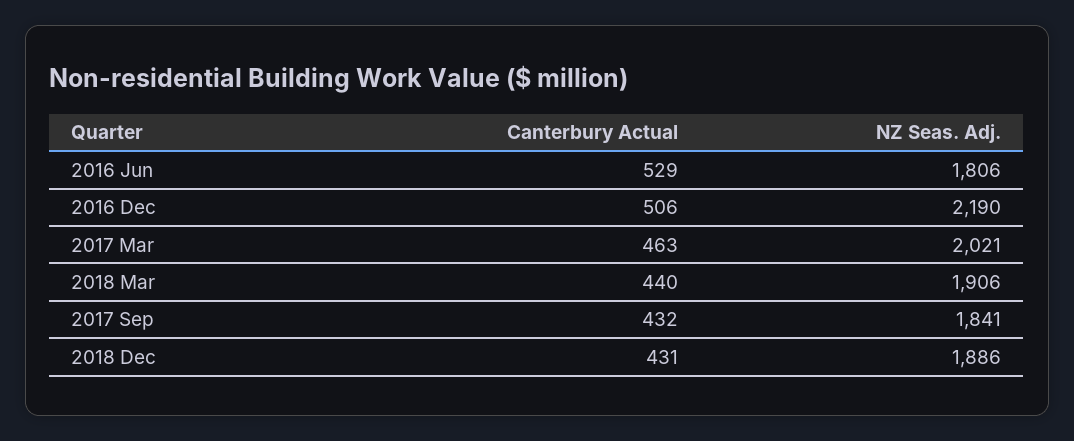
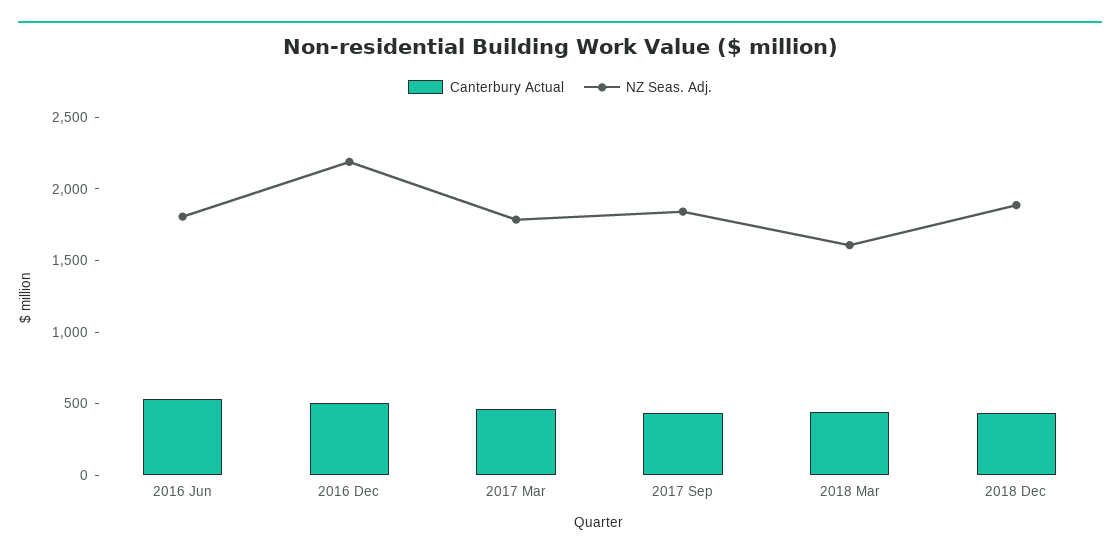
NZ Seas. Adj., 2017 Mar: 2021 -> 1800
NZ Seas. Adj., 2018 Mar: 1906 -> 1600

